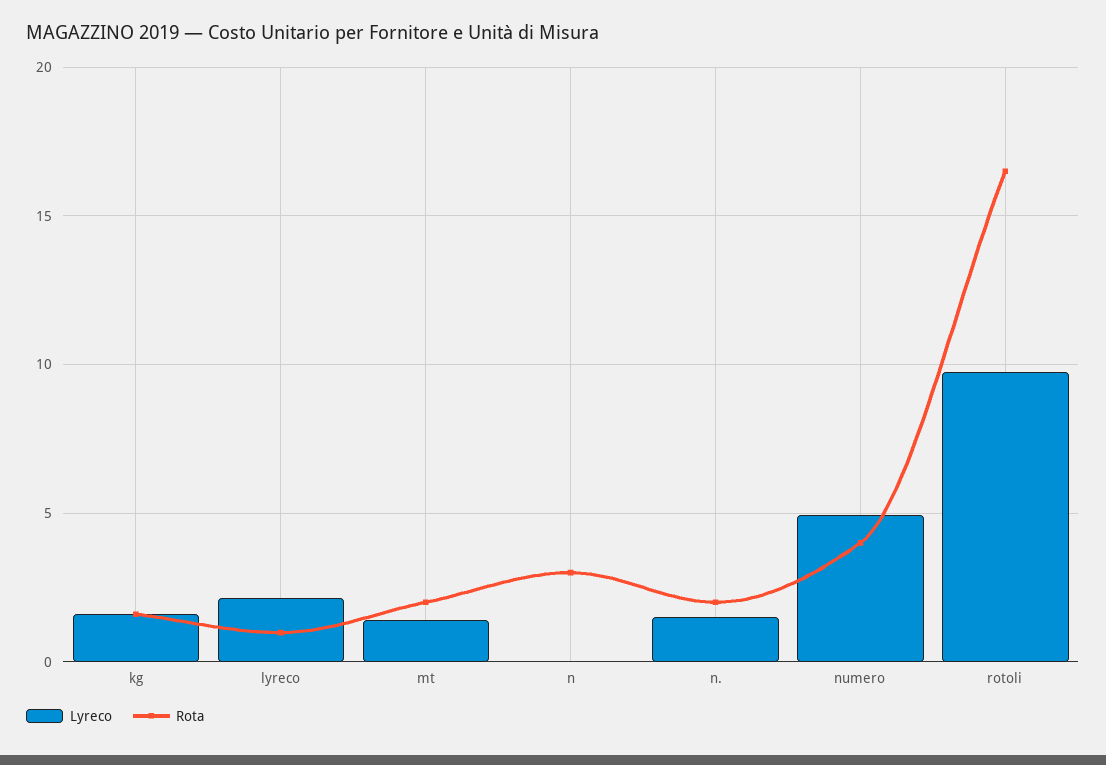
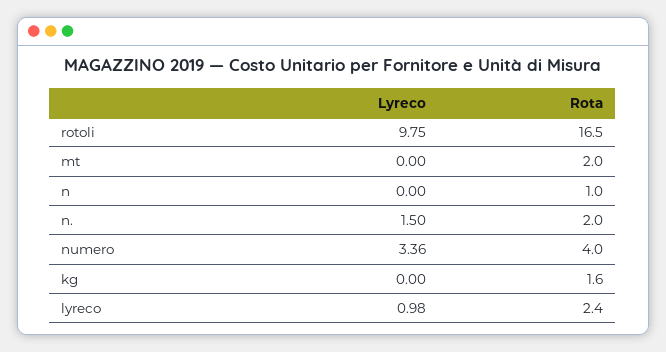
Lyreco, kg: 1.5 -> 0
Lyreco, lyreco: 2 -> 0.98
Rota, lyreco: 1 -> 2.4
Lyreco, mt: 1.5 -> 0
Rota, n: 3 -> 1
Lyreco, numero: 5 -> 3.36

